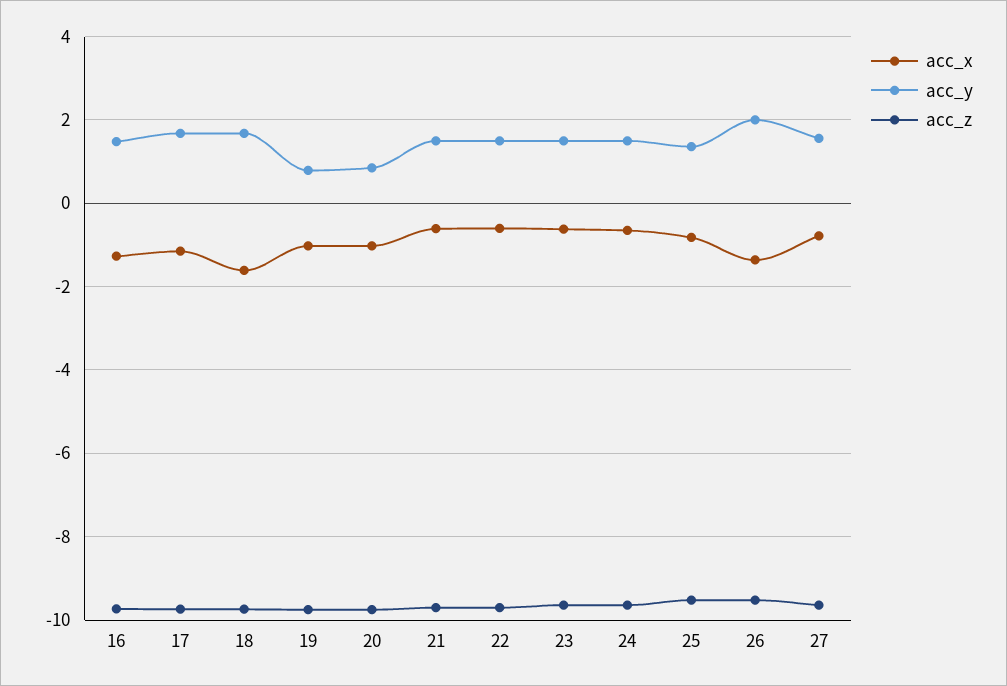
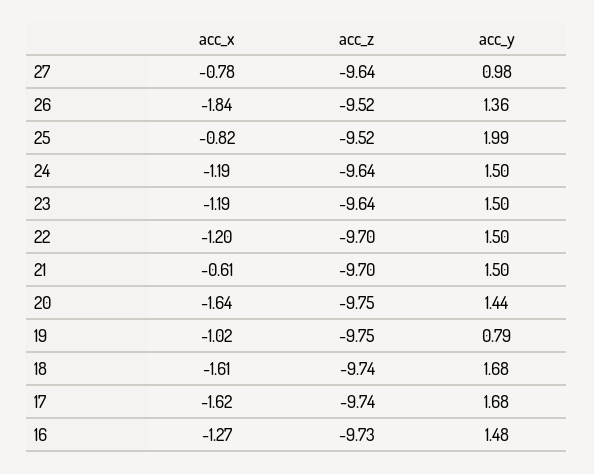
acc_x, 17: -1.2 -> -1.62
acc_x, 20: -1 -> -1.64
acc_y, 20: 0.8 -> 1.44
acc_x, 22: -0.6 -> -1.2
acc_x, 23: -0.6 -> -1.19
acc_x, 24: -0.6 -> -1.19
acc_y, 25: 1.4 -> 1.99
acc_x, 26: -1.4 -> -1.84
acc_y, 26: 2 -> 1.36
acc_y, 27: 1.6 -> 0.98

